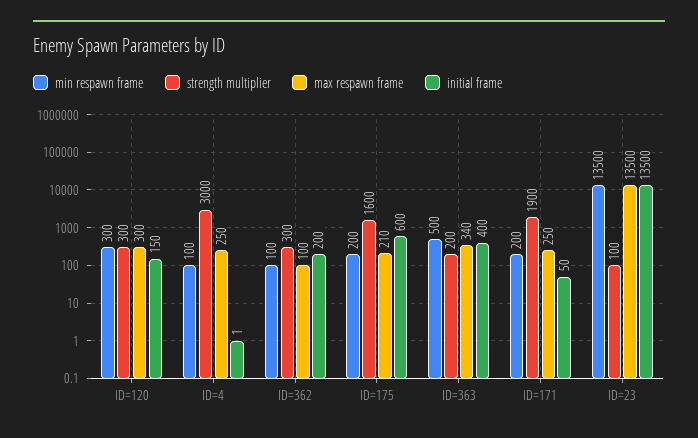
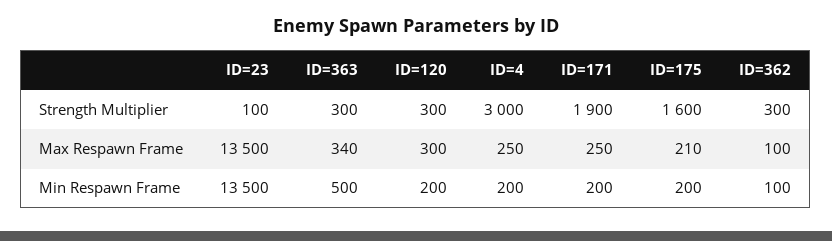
min respawn frame, ID=120: 300 -> 200
initial frame, ID=120: 150 -> none
min respawn frame, ID=4: 100 -> 200
initial frame, ID=4: 1 -> none
initial frame, ID=362: 200 -> none
initial frame, ID=175: 600 -> none
strength multiplier, ID=363: 200 -> 300
initial frame, ID=363: 400 -> none
initial frame, ID=171: 50 -> none
initial frame, ID=23: 13500 -> none

